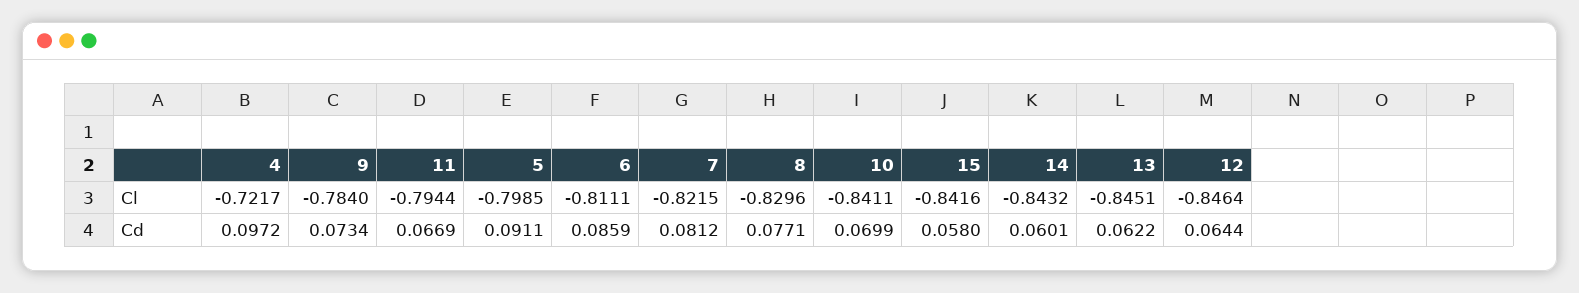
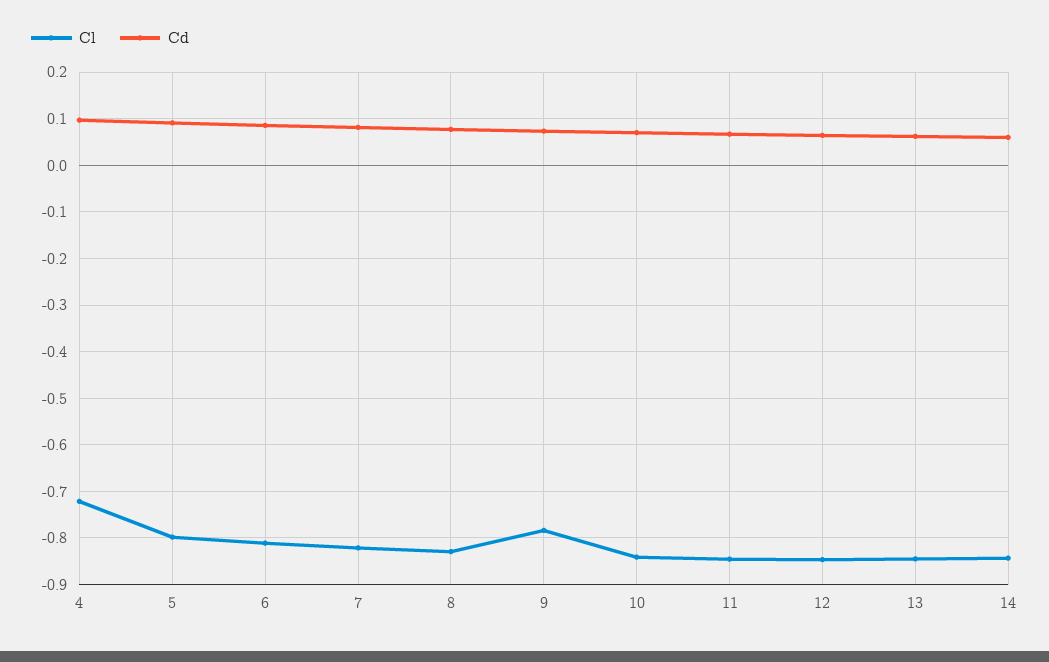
Cl, 11: -0.7944 -> -0.84
Cl, 15: -0.8416 -> none
Cd, 15: 0.058 -> none

